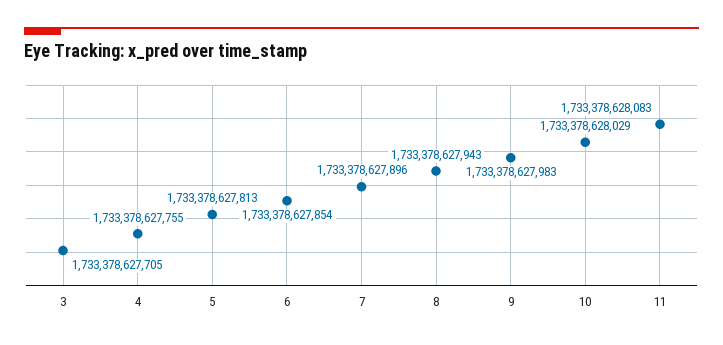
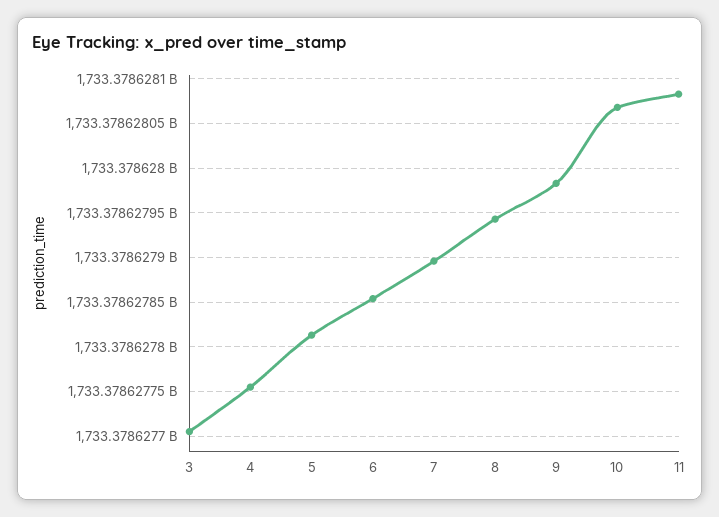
10: 1733378628029 -> 1733378628070

